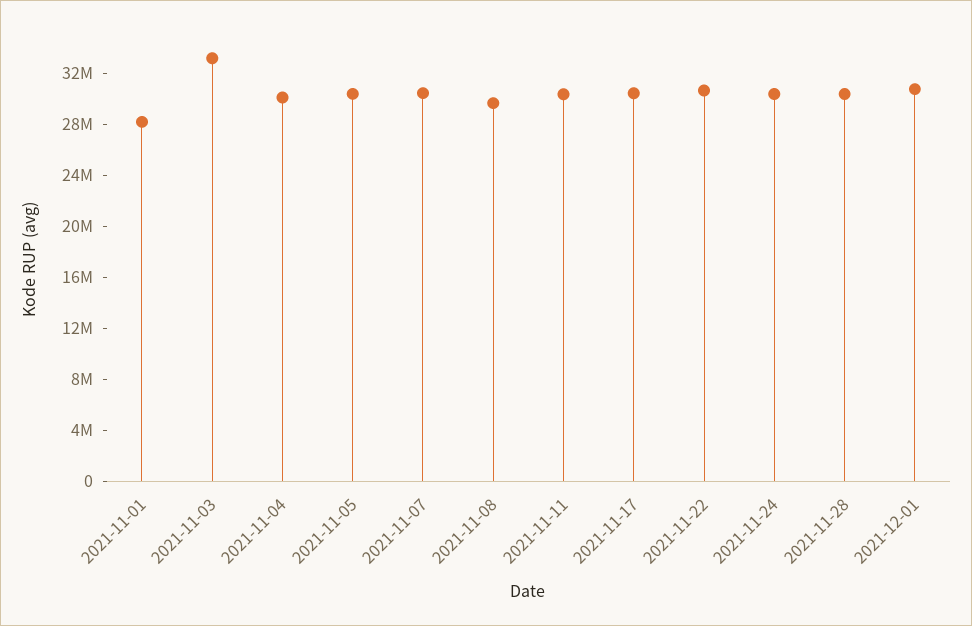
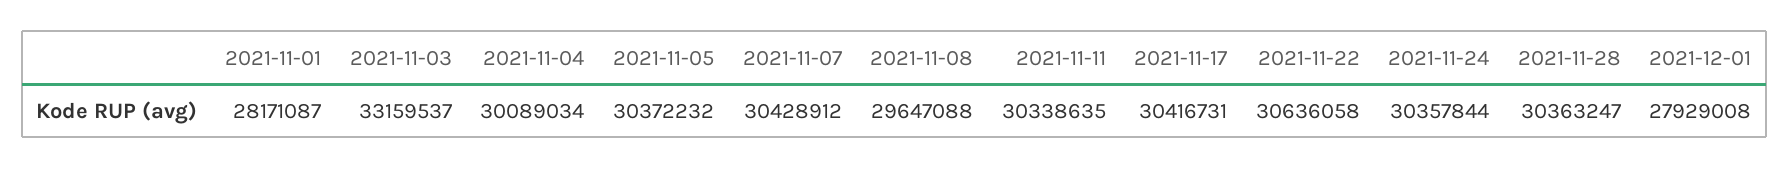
2021-12-01: 31000000 -> 27929008

